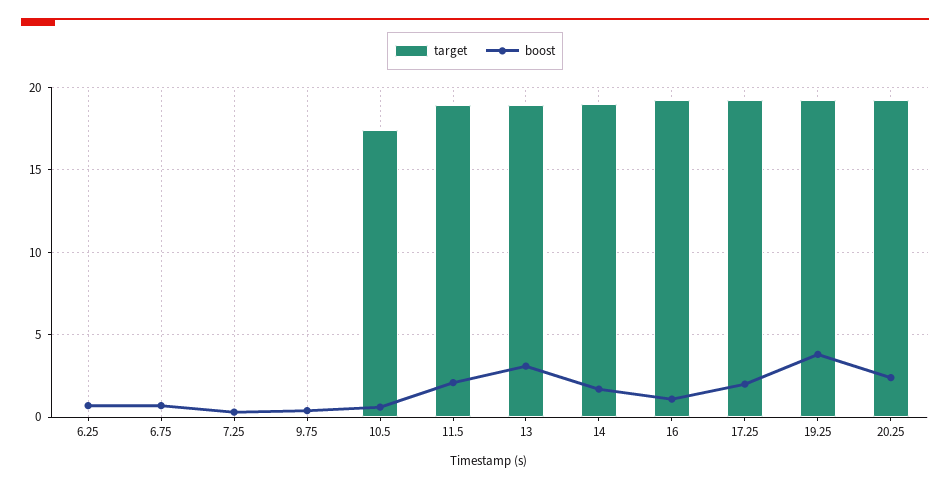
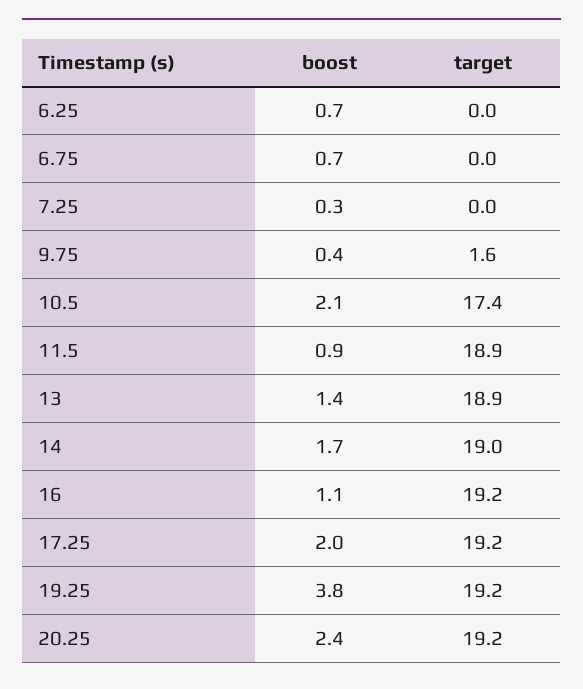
target, 9.75: 0 -> 1.6
boost, 10.5: 0.5 -> 2.1
boost, 11.5: 2 -> 0.9
boost, 13: 3 -> 1.4

